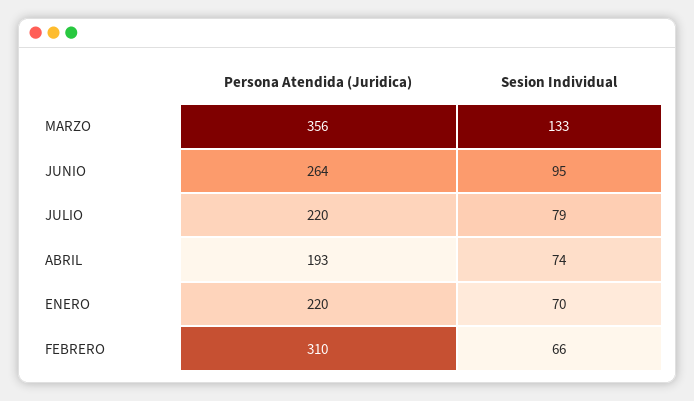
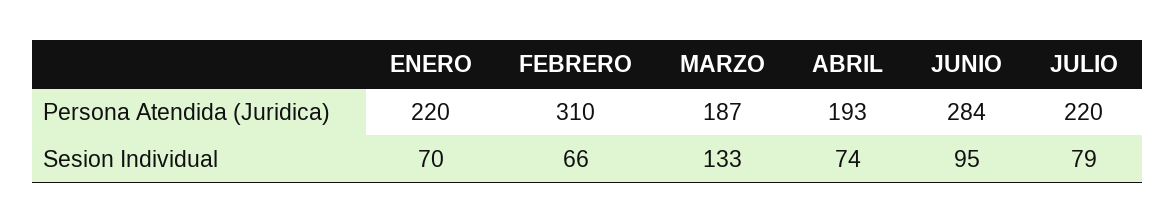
Persona Atendida (Juridica), MARZO: 356 -> 187
Persona Atendida (Juridica), JUNIO: 264 -> 284

